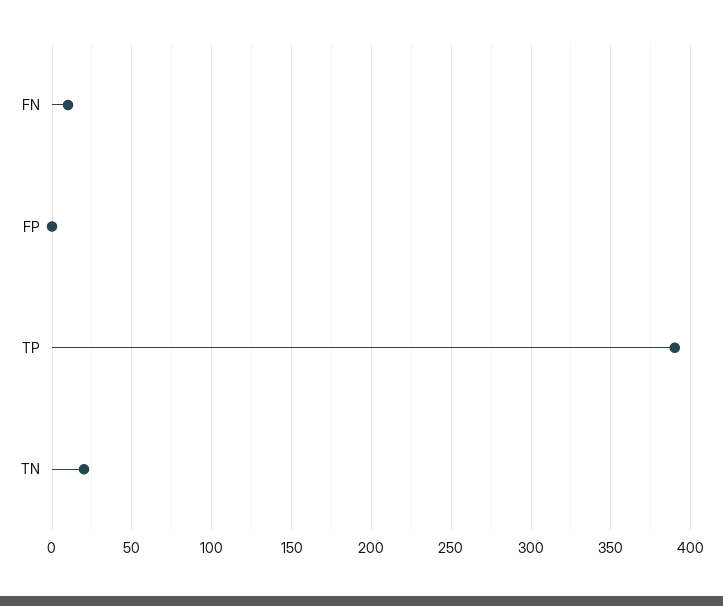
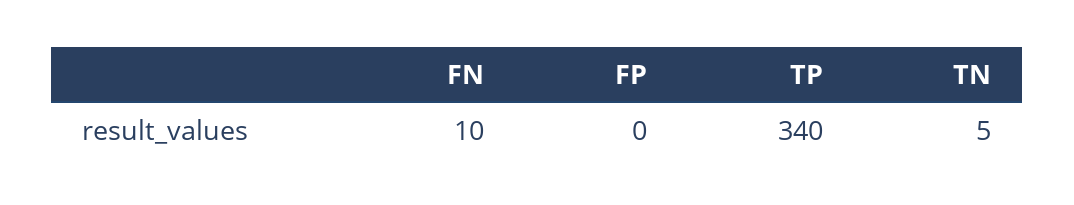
TP: 390 -> 340
TN: 20 -> 5

